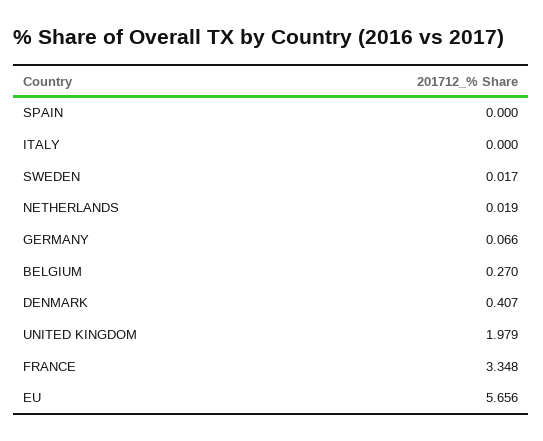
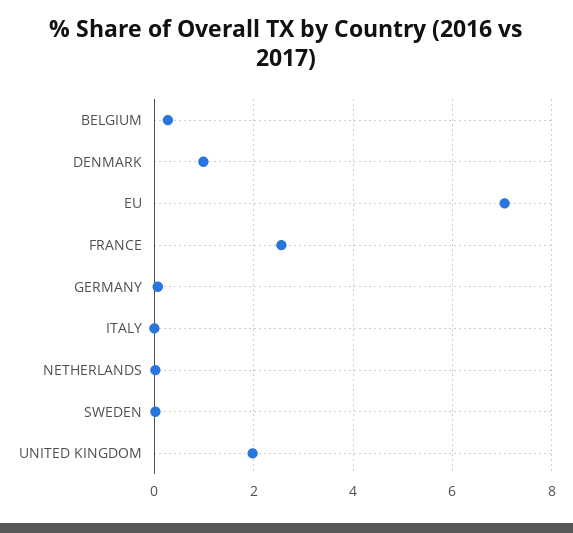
SPAIN: 0 -> none
DENMARK: 0.407 -> 1
FRANCE: 3.348 -> 2.6
EU: 5.656 -> 7

